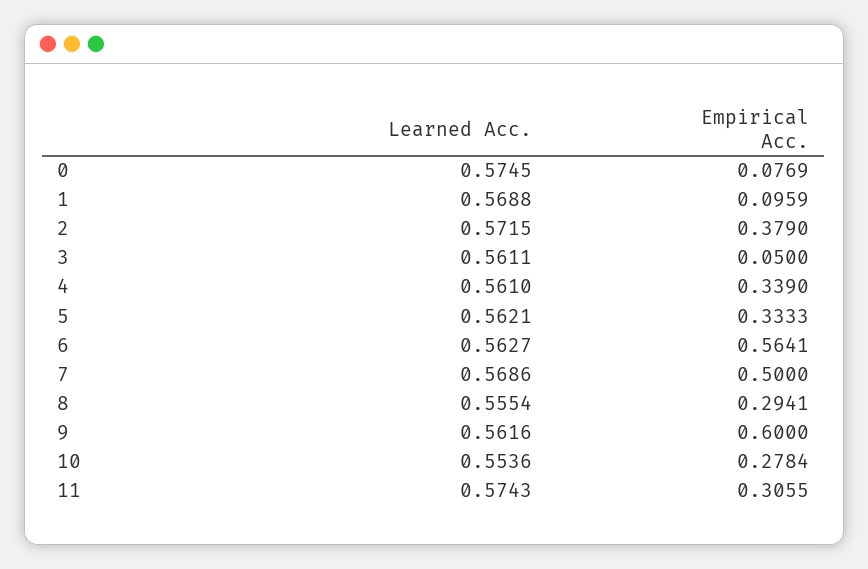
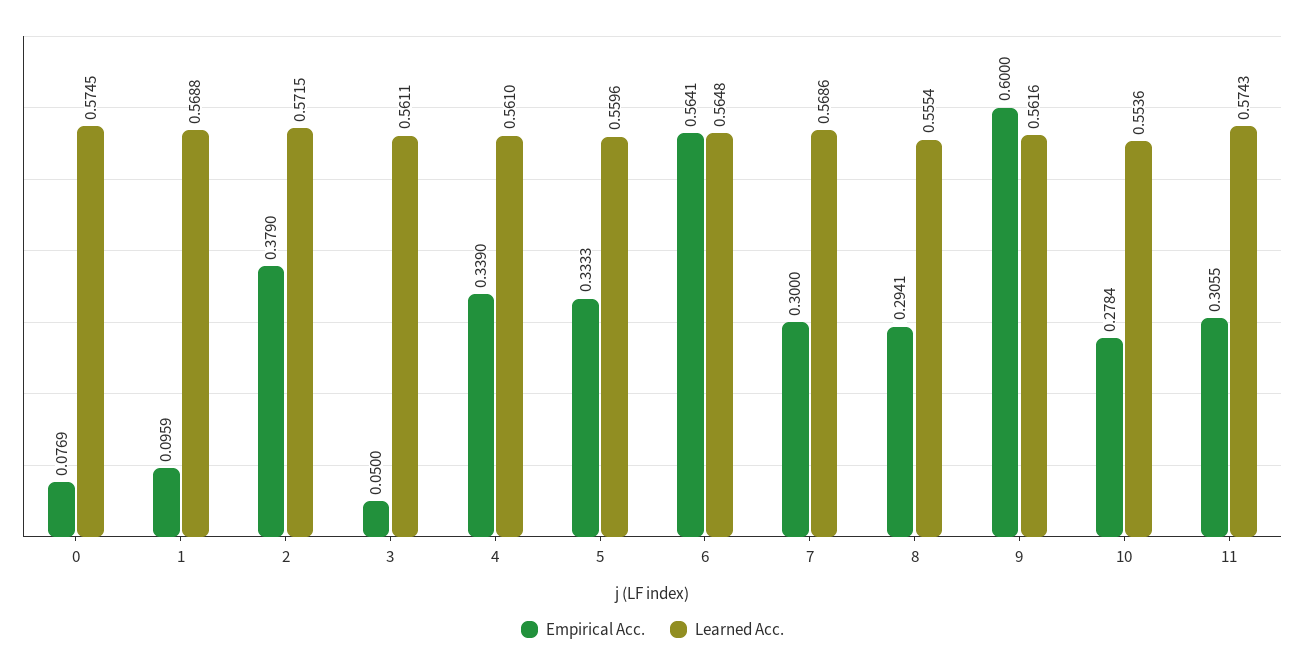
Learned Acc., 5: 0.5621 -> 0.5596
Learned Acc., 6: 0.5627 -> 0.5648
Empirical Acc., 7: 0.5 -> 0.3

